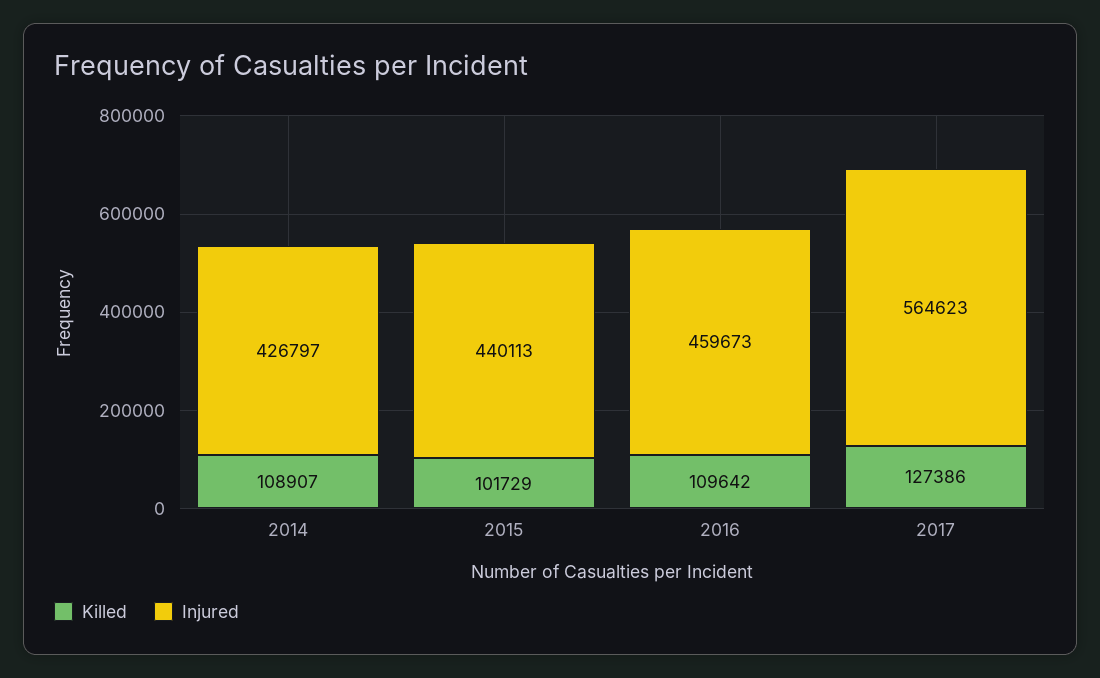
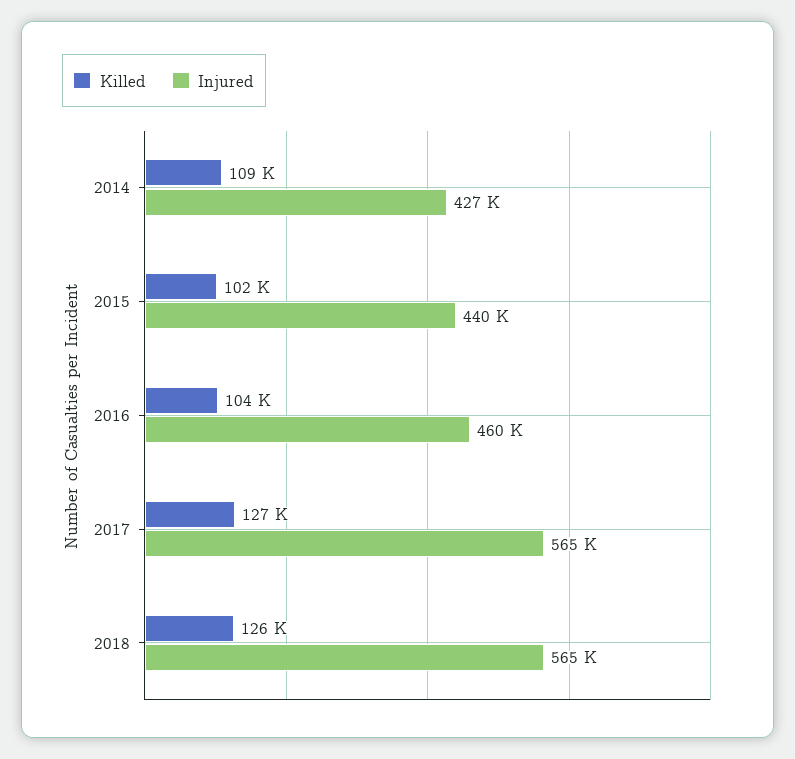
Killed, 2016: 109642 -> 104000
Killed, 2018: none -> 126000
Injured, 2018: none -> 565000

